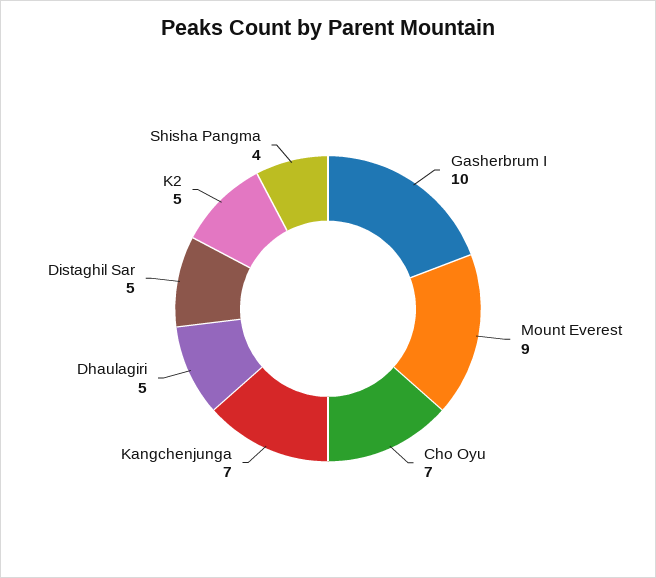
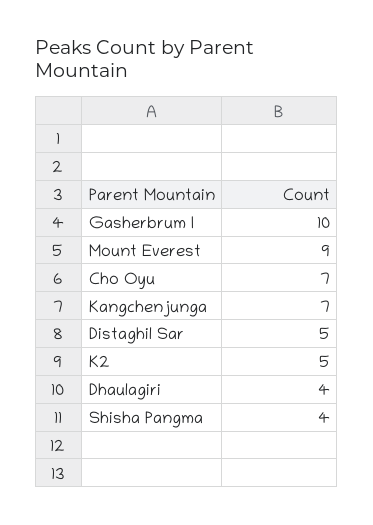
Dhaulagiri: 5 -> 4

